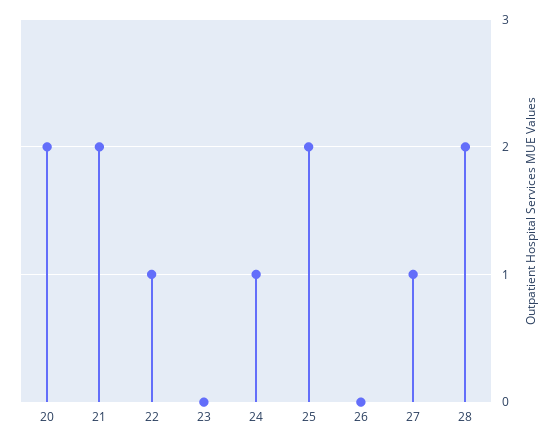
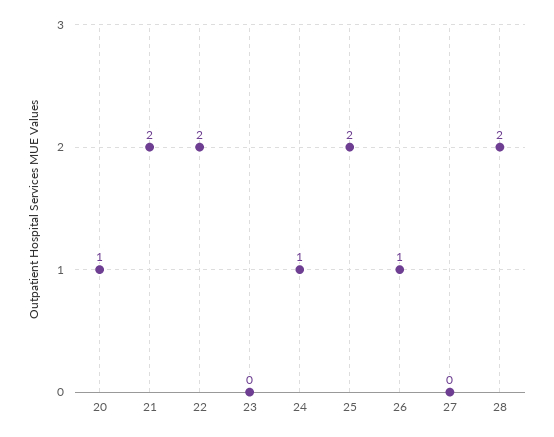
20: 2 -> 1
22: 1 -> 2
26: 0 -> 1
27: 1 -> 0

